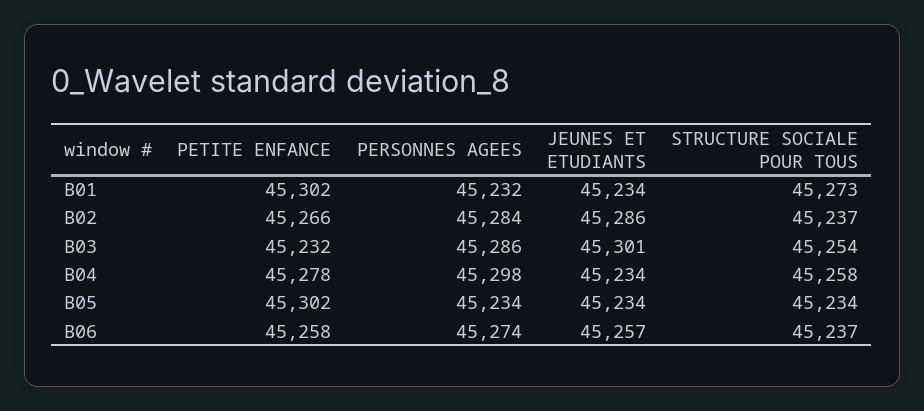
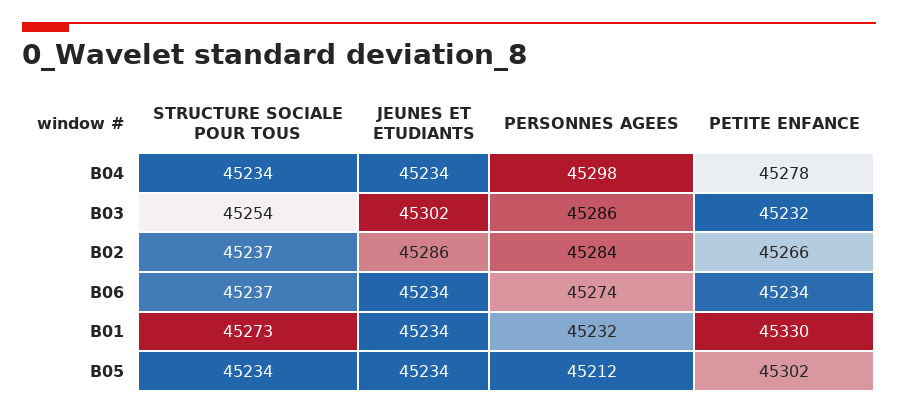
PETITE ENFANCE, B01: 45302 -> 45330
JEUNES ET ETUDIANTS, B03: 45301 -> 45302
STRUCTURE SOCIALE POUR TOUS, B04: 45258 -> 45234
PERSONNES AGEES, B05: 45234 -> 45212
PETITE ENFANCE, B06: 45258 -> 45234
JEUNES ET ETUDIANTS, B06: 45257 -> 45234

